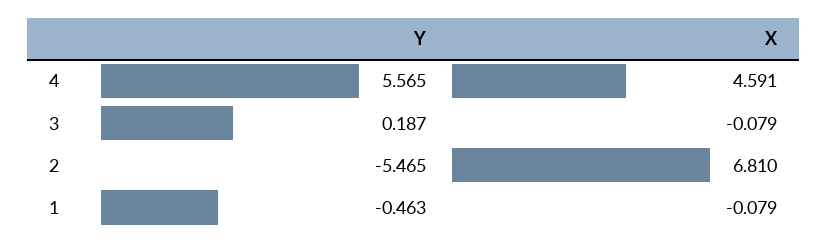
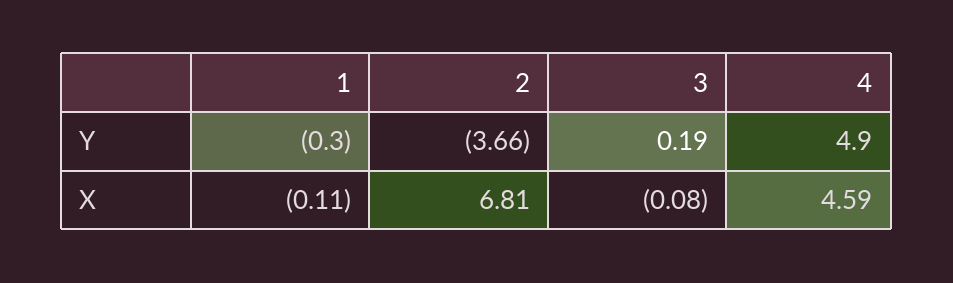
Y, 4: 5.565 -> 4.9
Y, 2: -5.465 -> -3.66
Y, 1: -0.463 -> -0.3
X, 1: -0.079 -> -0.11

